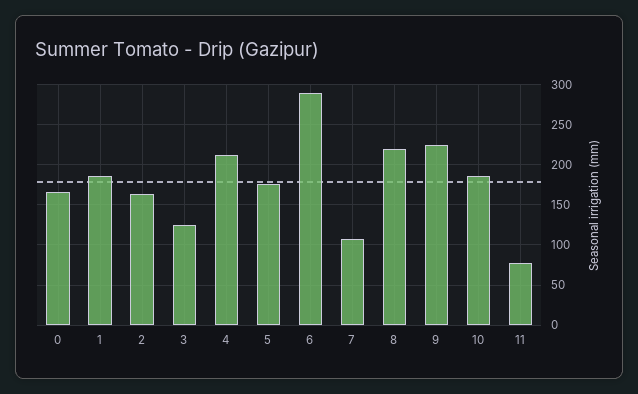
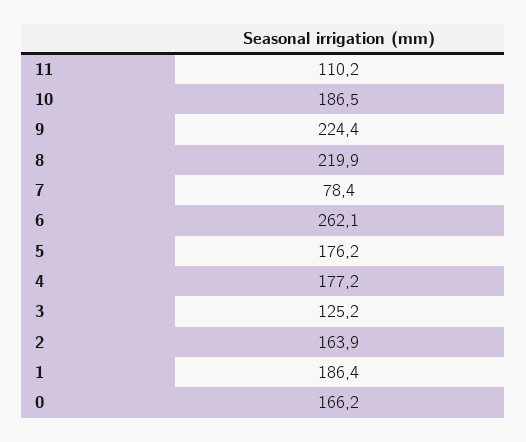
4: 210 -> 177.2
6: 290 -> 262.1
7: 110 -> 78.4
11: 80 -> 110.2

